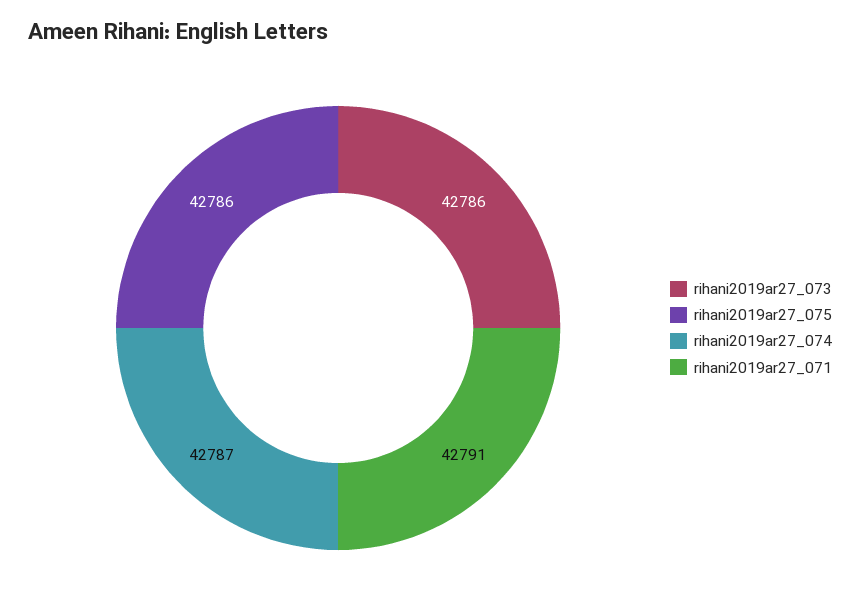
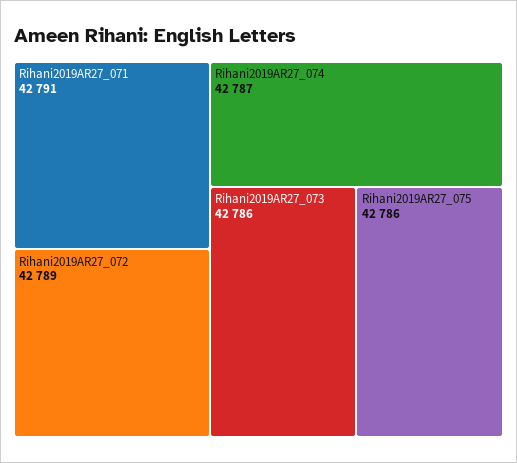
Rihani2019AR27_072: none -> 42789

